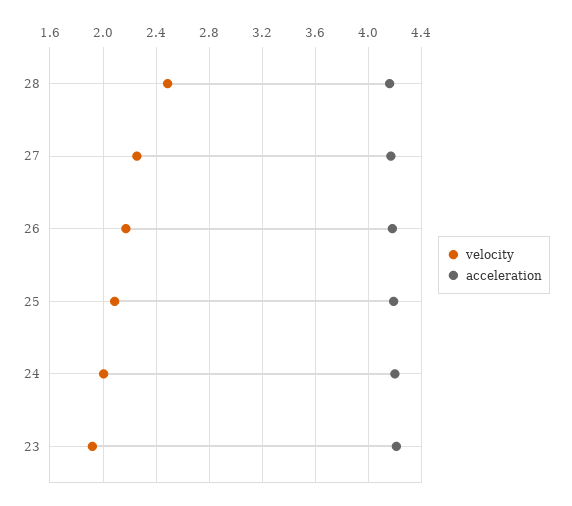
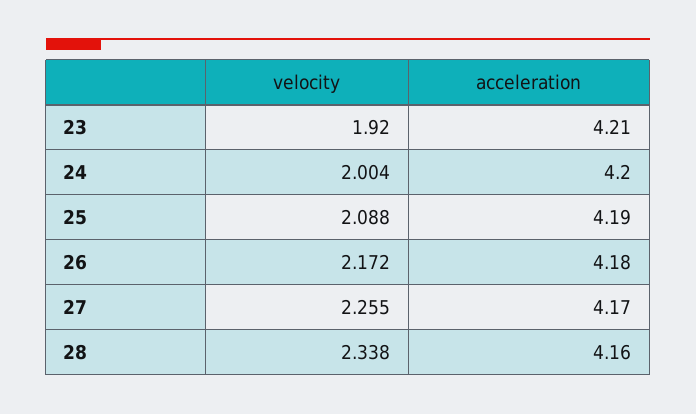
velocity, 28: 2.5 -> 2.338

